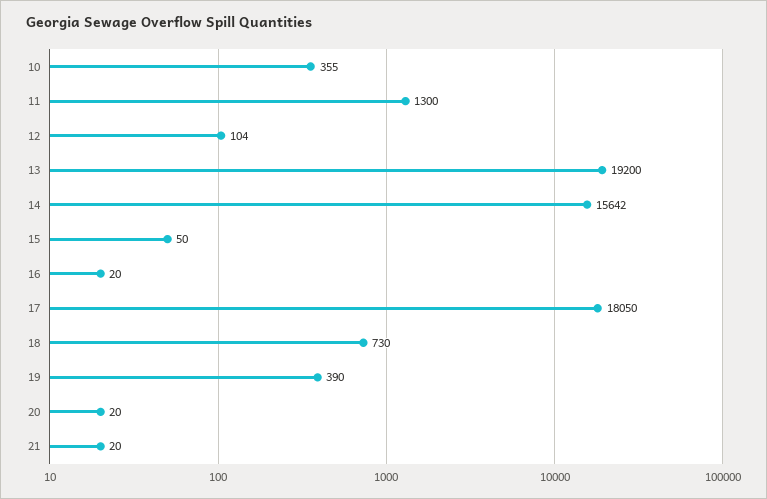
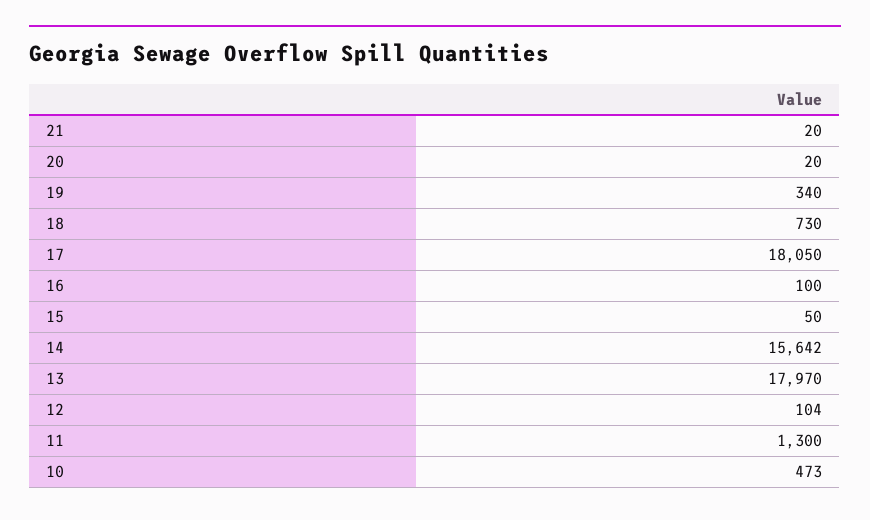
10: 355 -> 473
13: 19200 -> 17970
16: 20 -> 100
19: 390 -> 340

